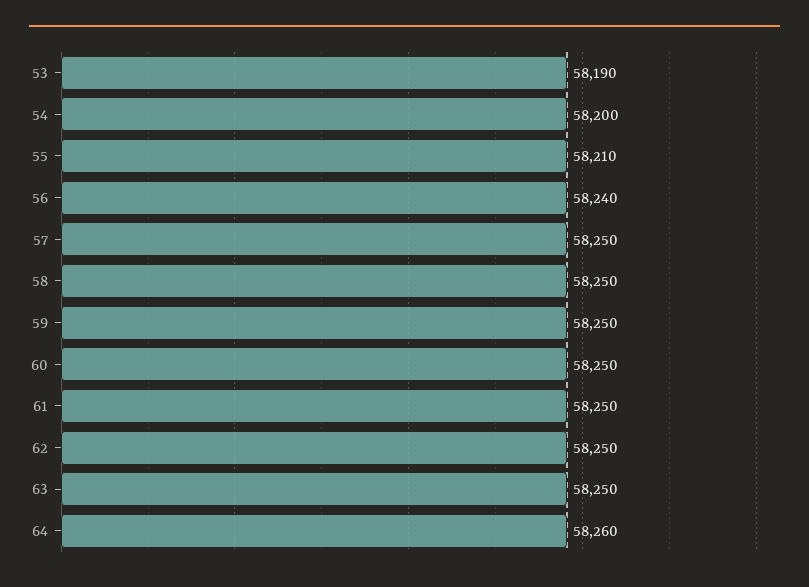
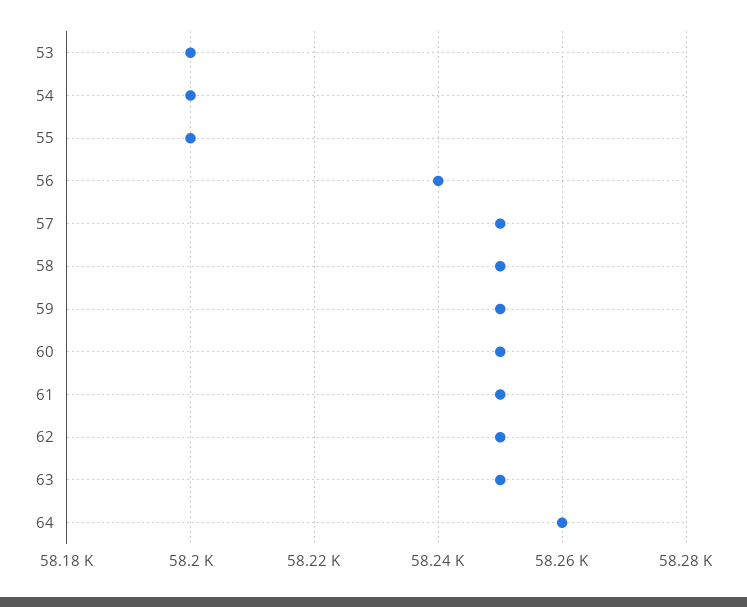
53: 58190 -> 58200
55: 58210 -> 58200

